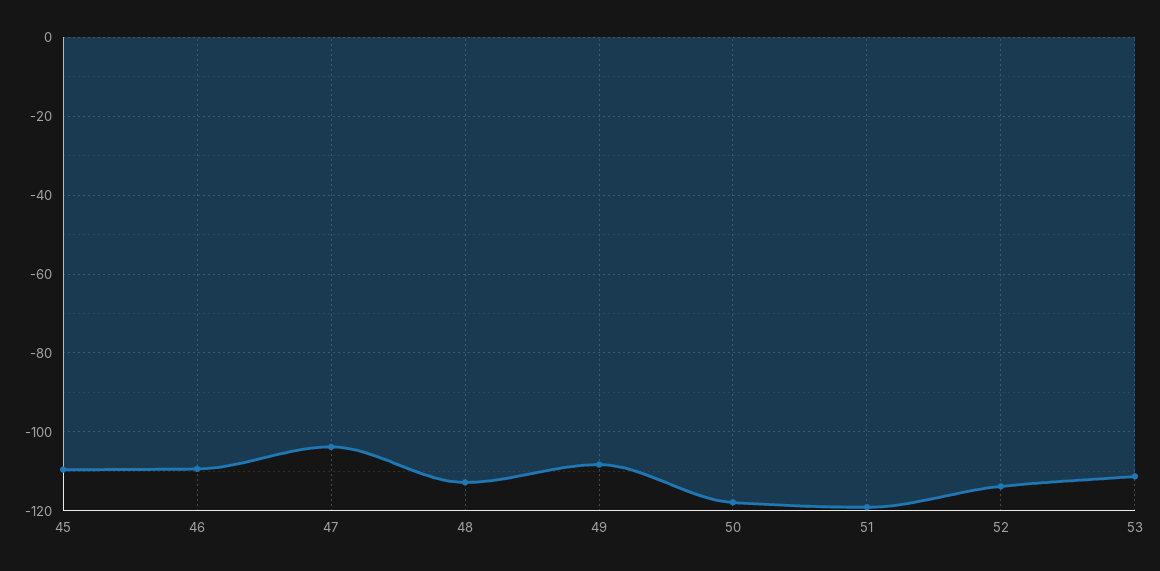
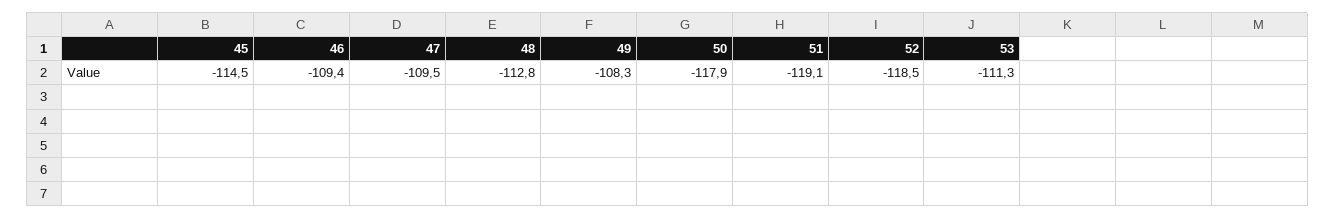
45: -110 -> -114.5
47: -104 -> -109.5
52: -114 -> -118.5

